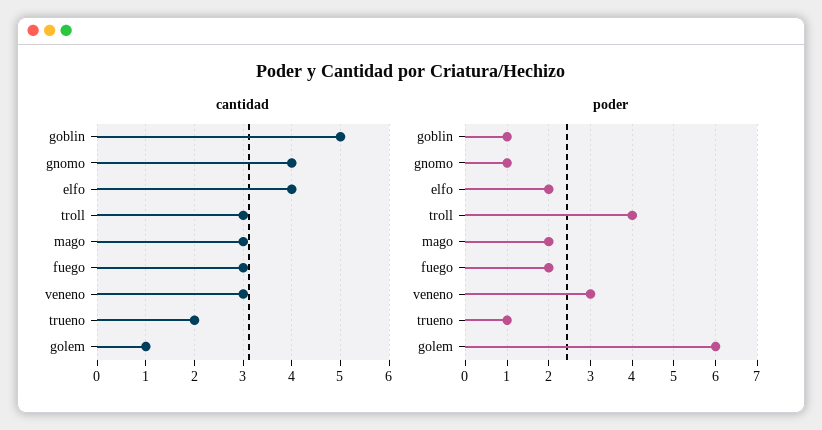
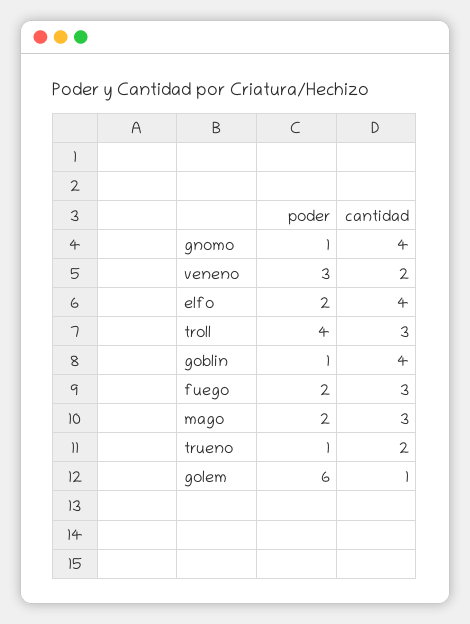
cantidad, goblin: 5 -> 4
cantidad, veneno: 3 -> 2

